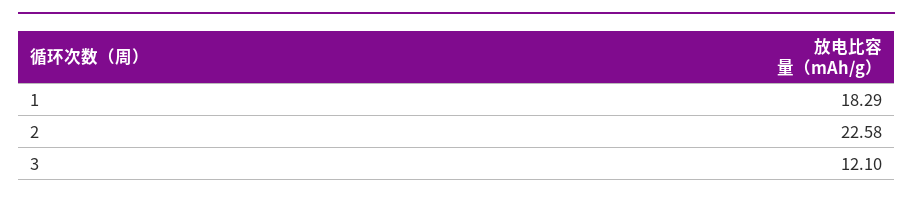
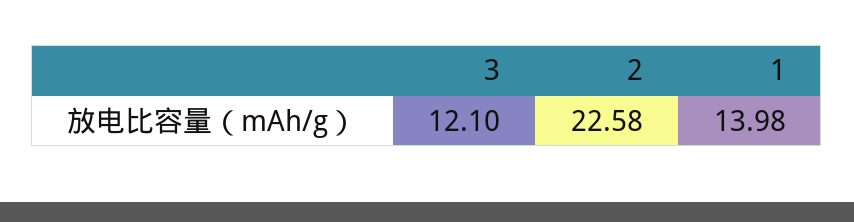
1: 18.29 -> 13.98

